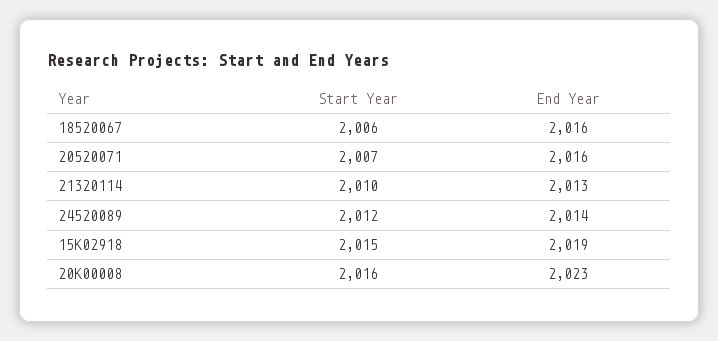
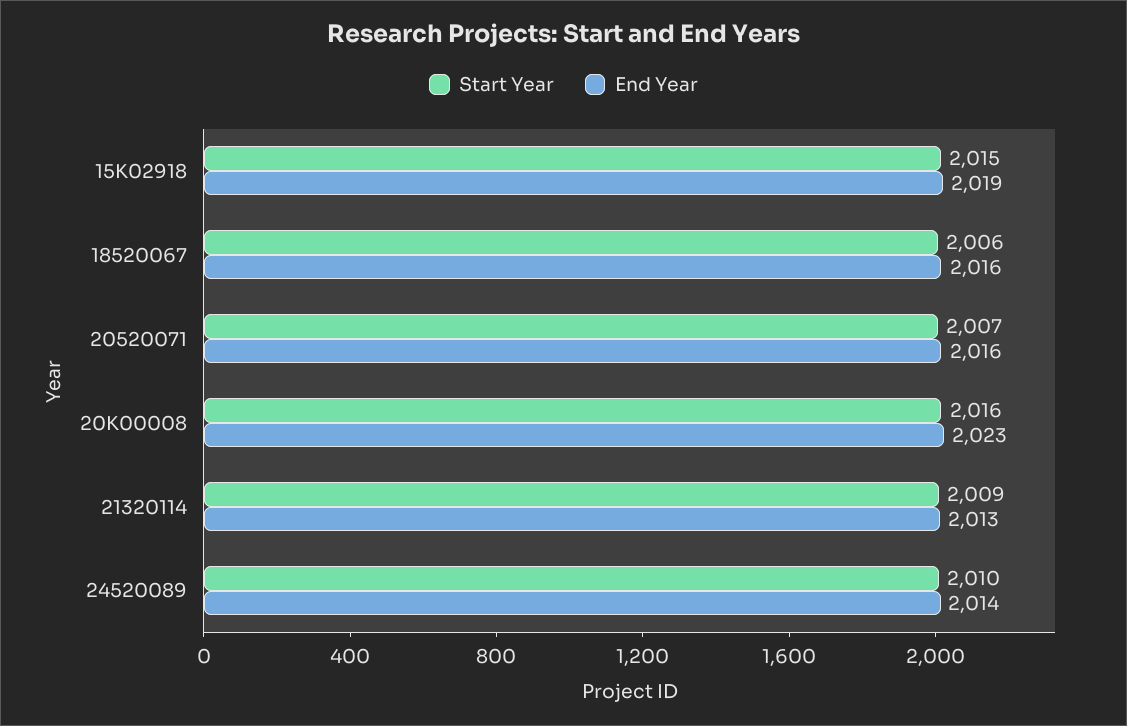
Start Year, 21320114: 2010 -> 2009
Start Year, 24520089: 2012 -> 2010

